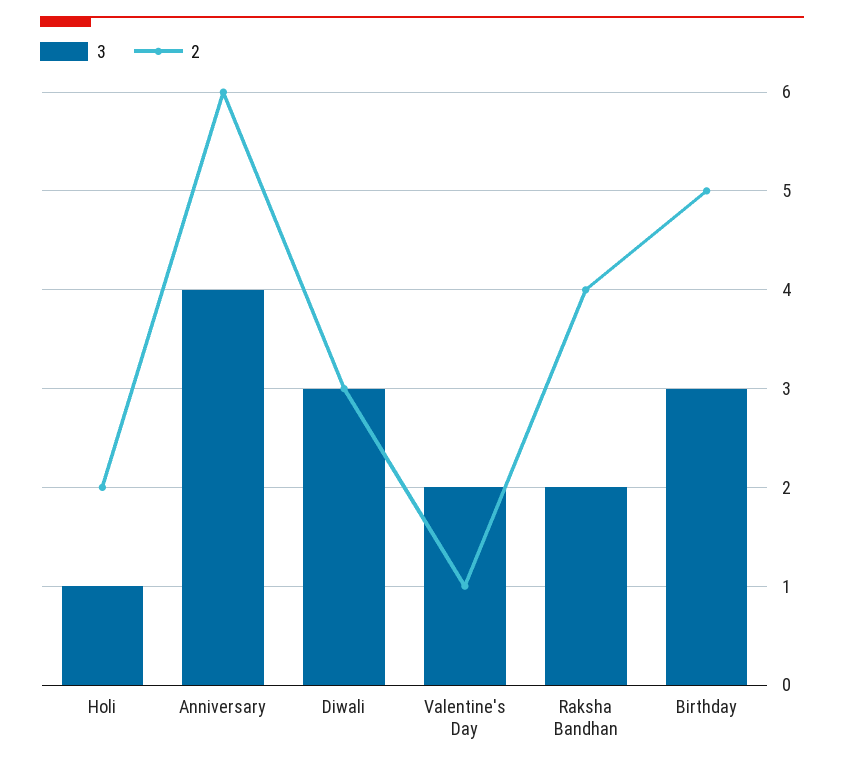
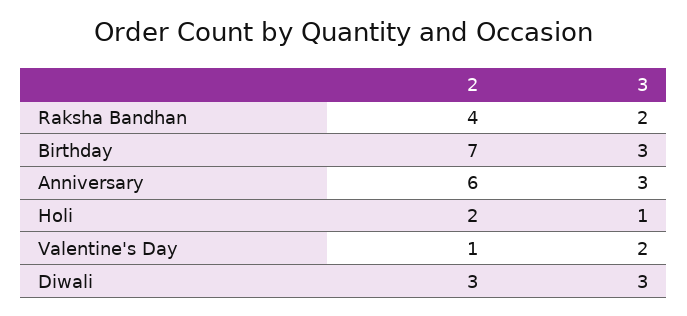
3, Anniversary: 4 -> 3
2, Birthday: 5 -> 7

